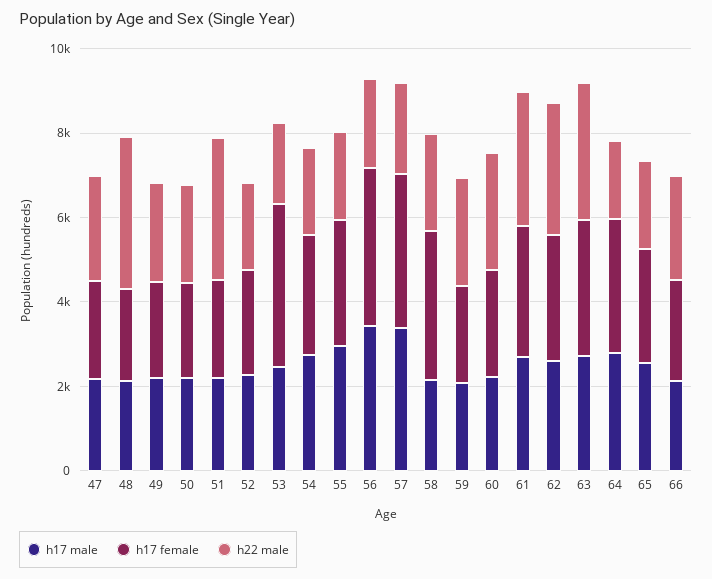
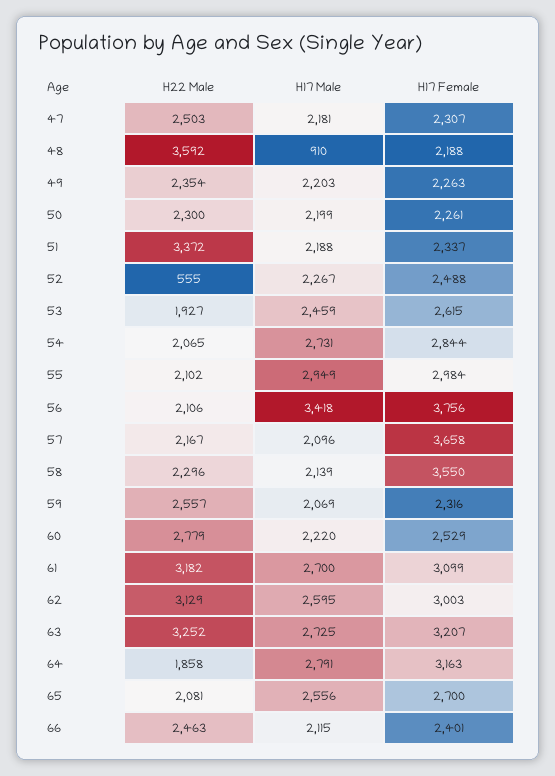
h17 male, 48: 2000 -> 910
h22 male, 52: 2000 -> 555
h17 female, 53: 4000 -> 2615
h17 male, 57: 3500 -> 2096

